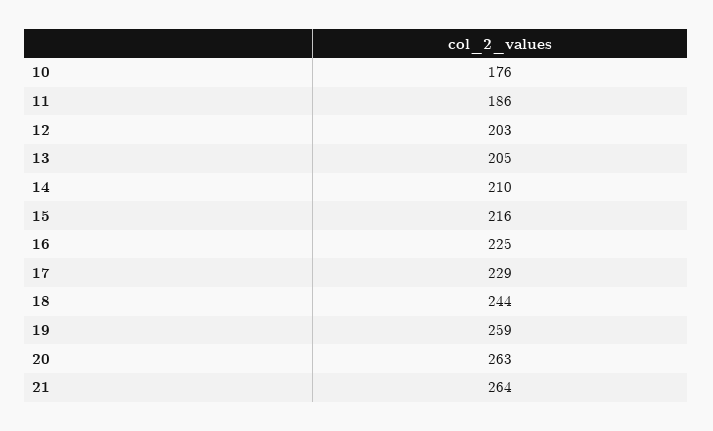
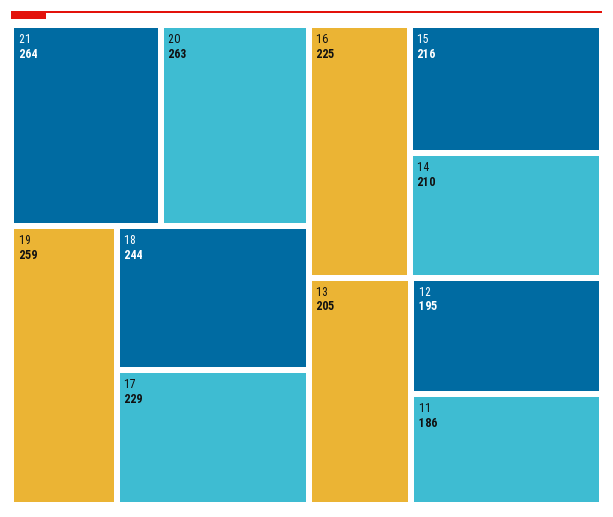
10: 176 -> none
12: 203 -> 195

